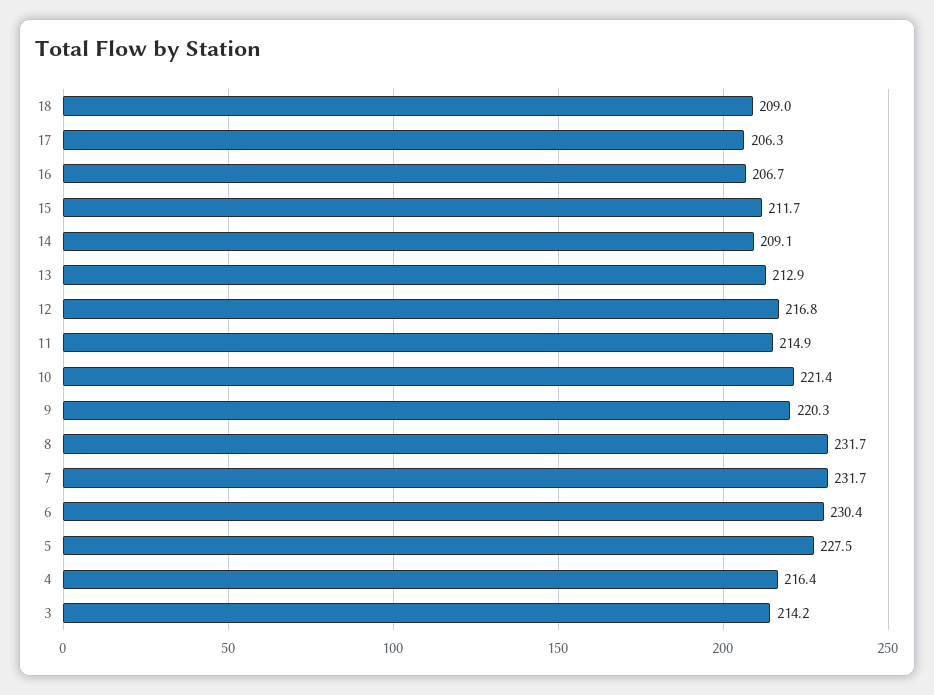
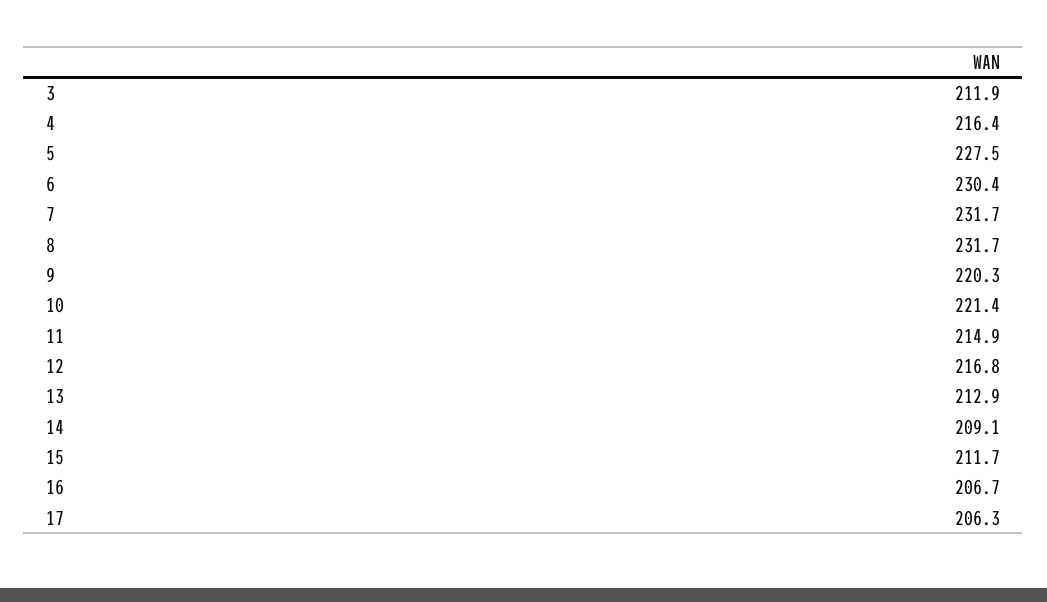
18: 209 -> none
3: 214.2 -> 211.9

